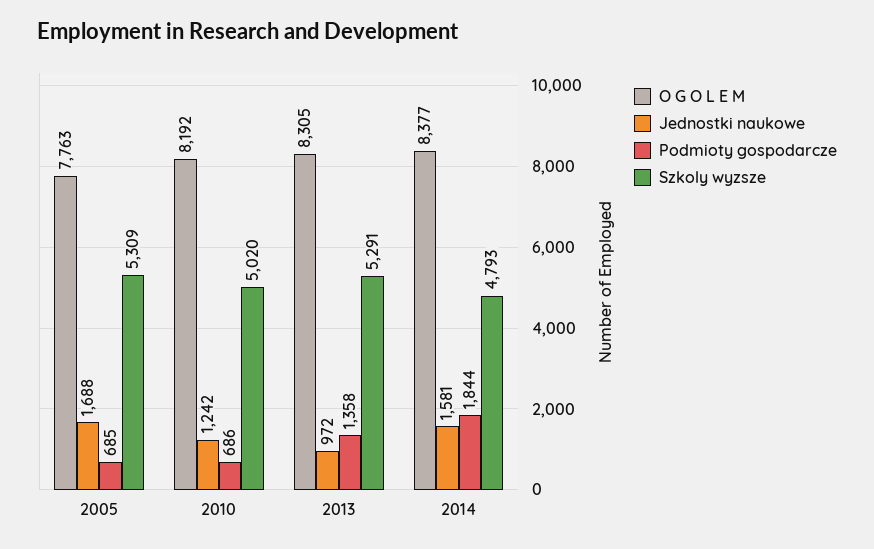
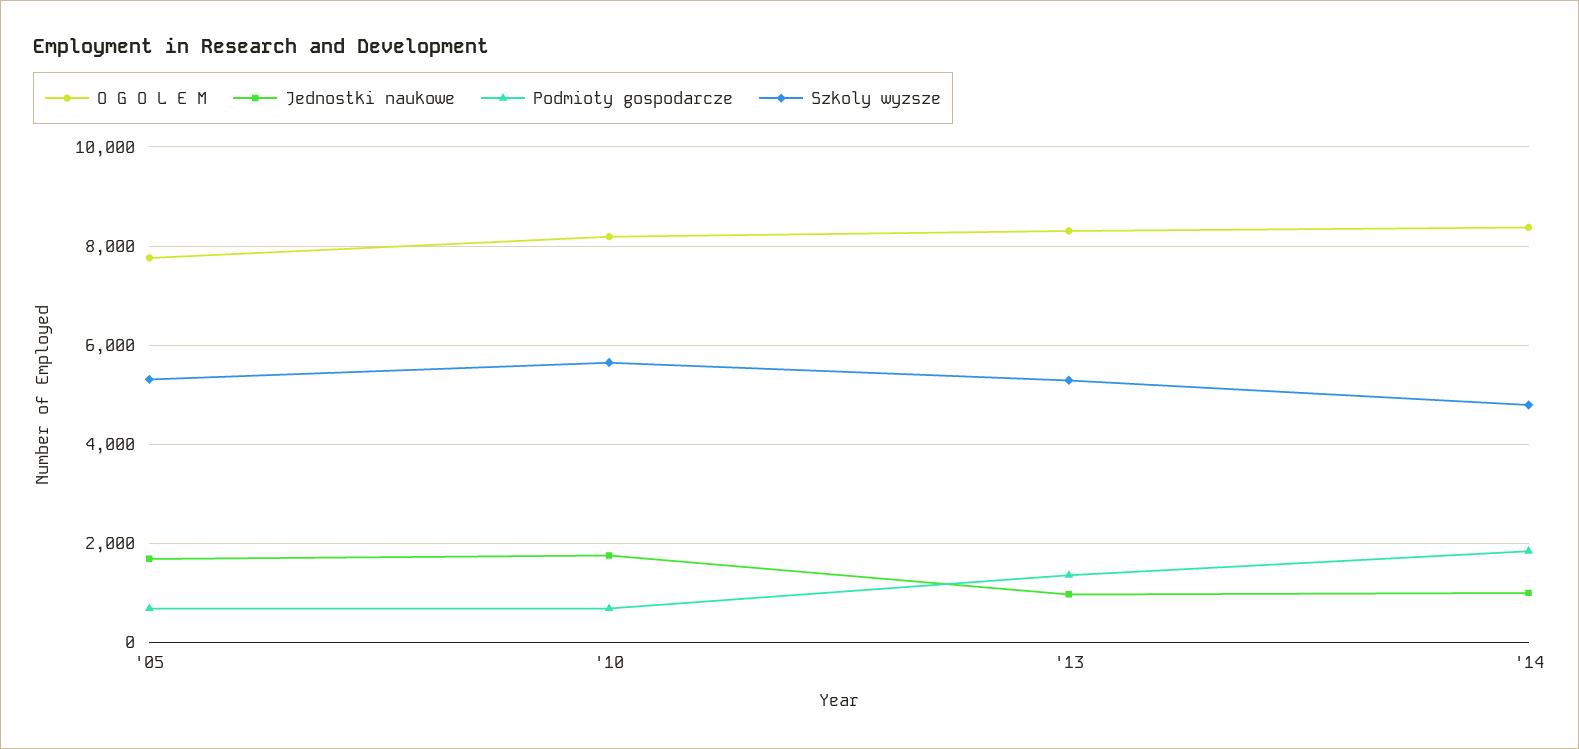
Jednostki naukowe, 2010: 1242 -> 1800
Szkoly wyzsze, 2010: 5020 -> 5600
Jednostki naukowe, 2014: 1581 -> 1000

